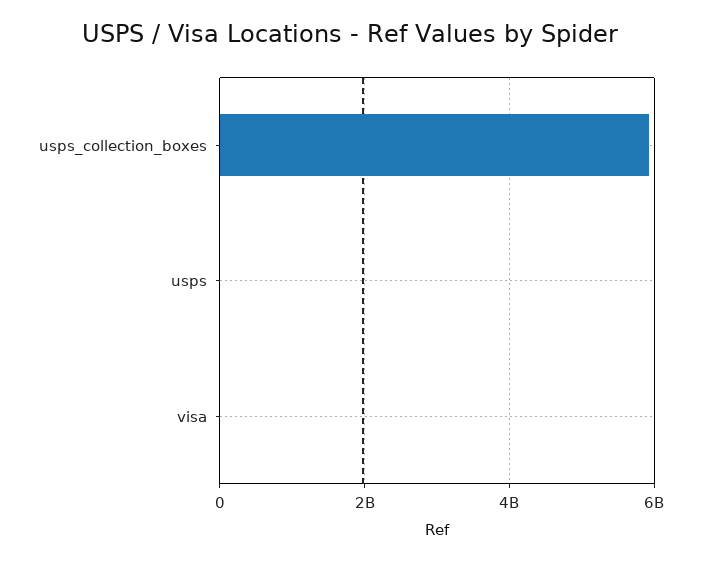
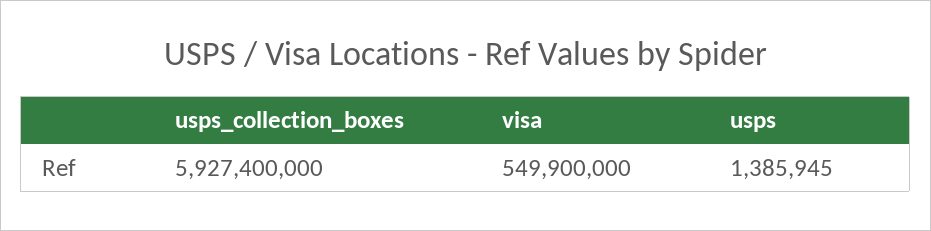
visa: 0 -> 549900000

